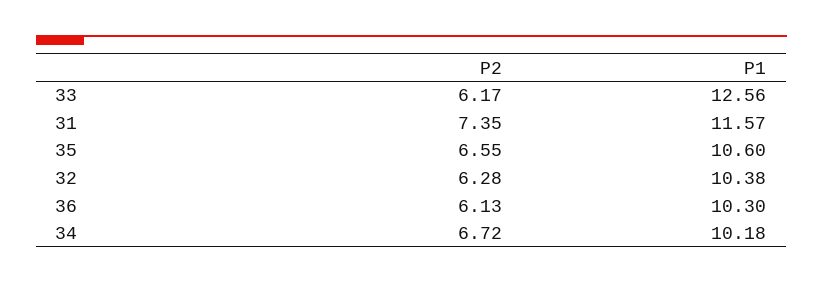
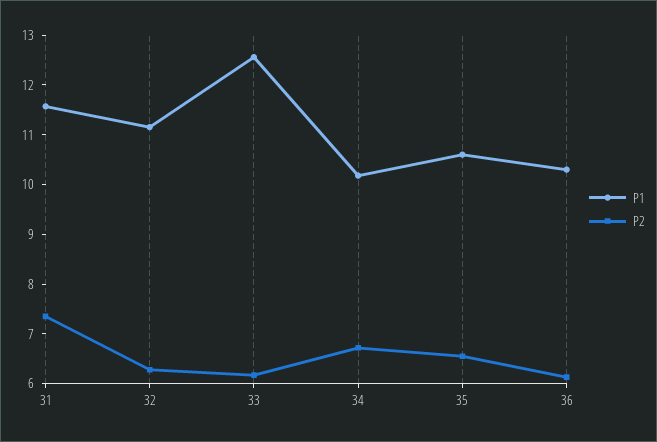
P1, 32: 10.38 -> 11.2

